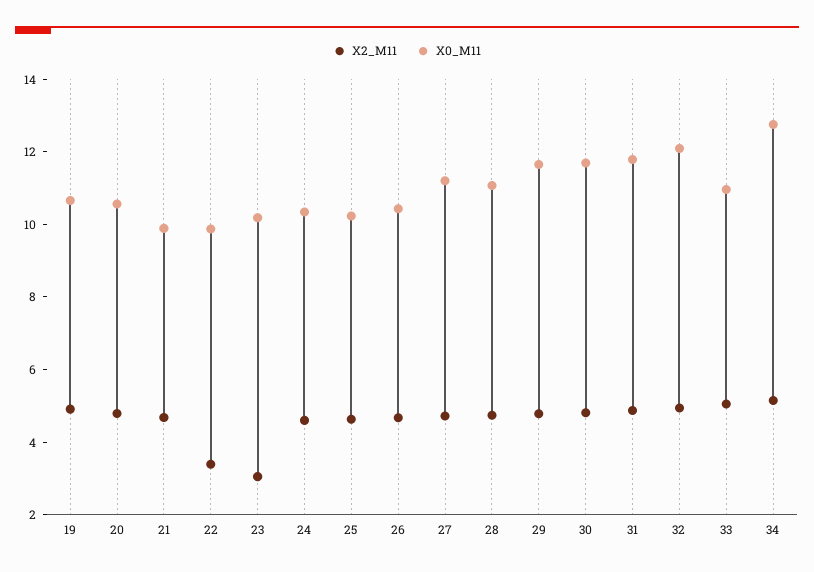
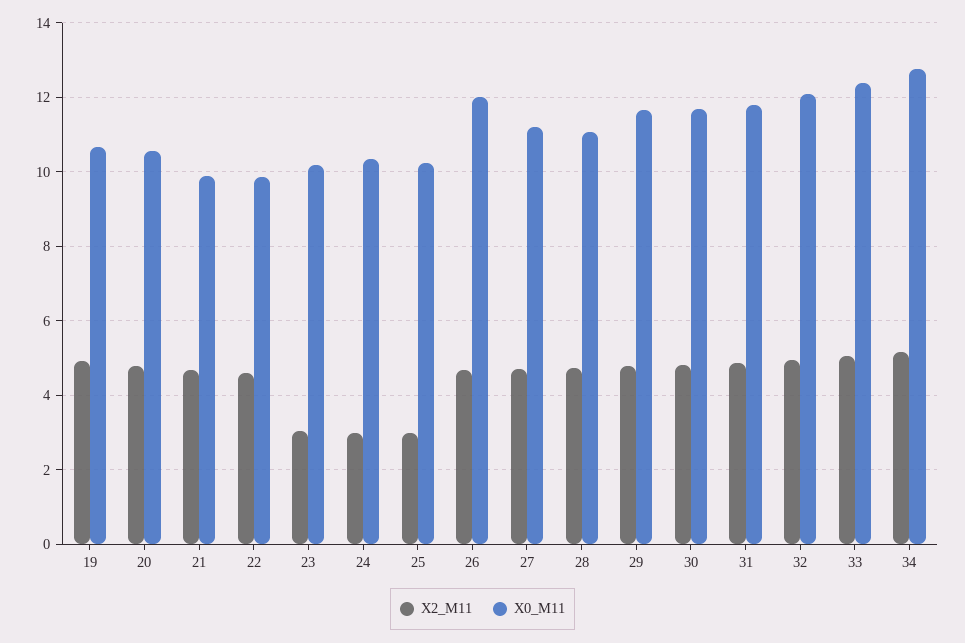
X2_M11, 22: 3.5 -> 4.6
X2_M11, 24: 4.5 -> 3
X2_M11, 25: 4.5 -> 3
X0_M11, 26: 10.5 -> 12
X0_M11, 33: 11 -> 12.4

